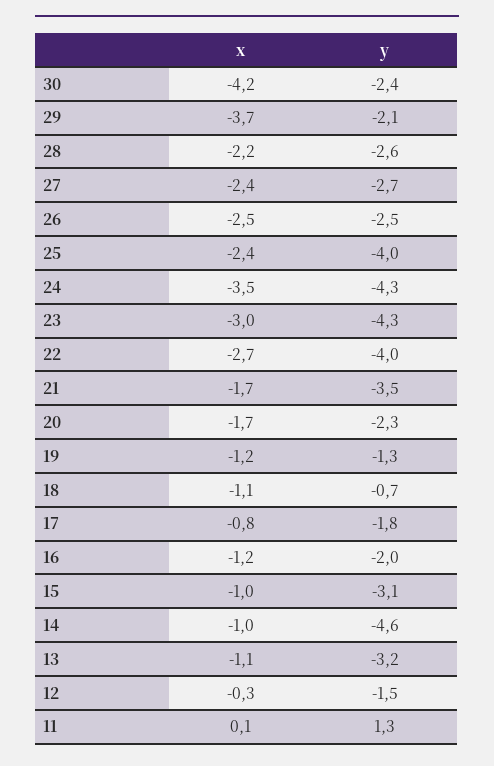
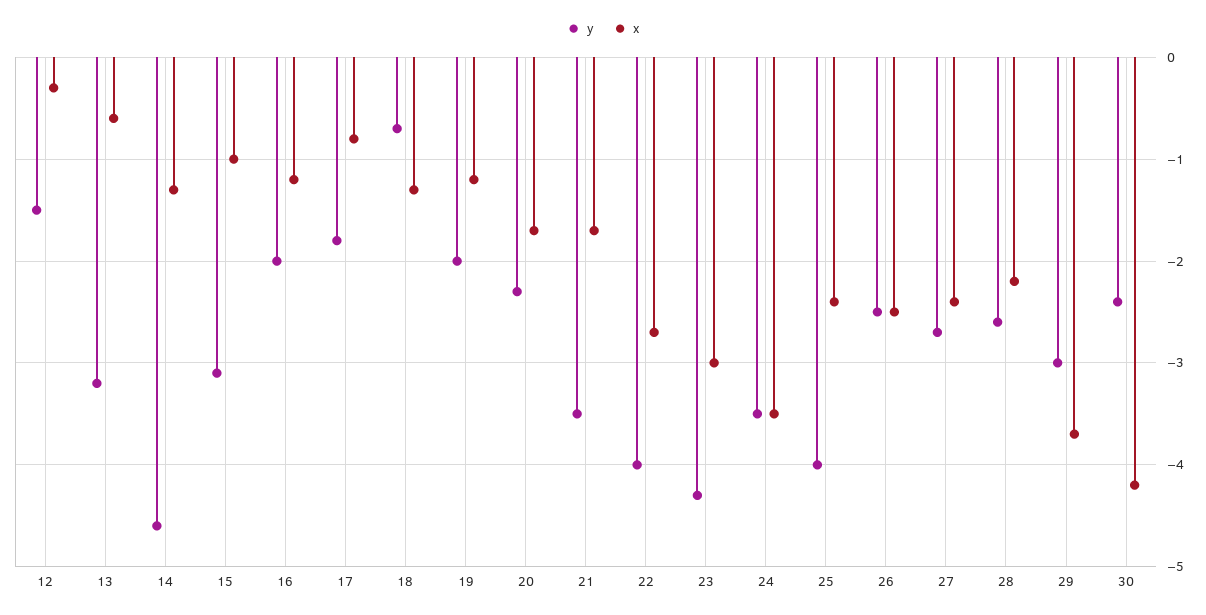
y, 29: -2.1 -> -3
y, 24: -4.3 -> -3.5
y, 19: -1.3 -> -2
x, 18: -1.1 -> -1.3
x, 14: -1 -> -1.3
x, 13: -1.1 -> -0.6
x, 11: 0.1 -> none
y, 11: 1.3 -> none

